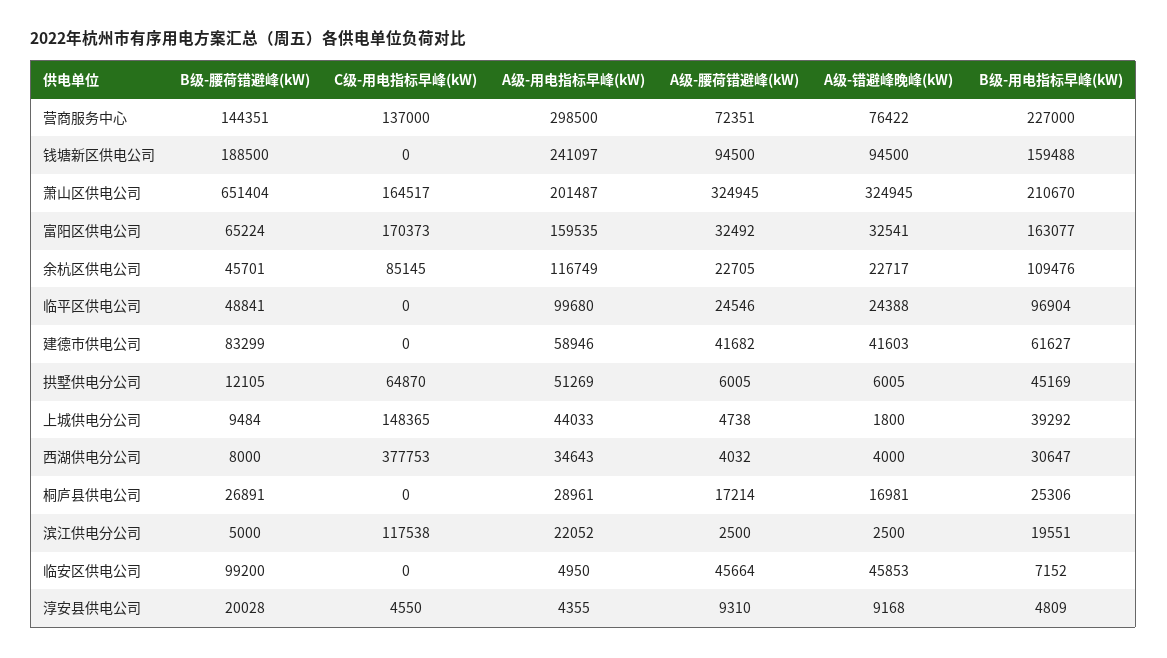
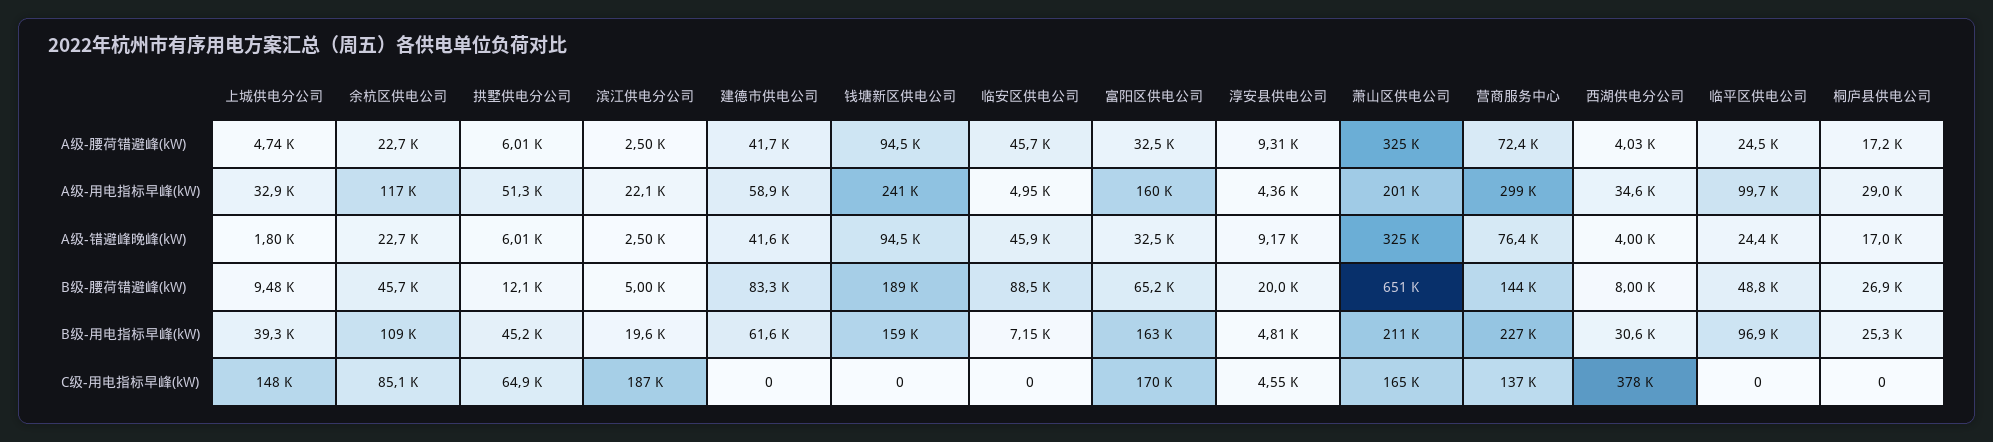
A级-用电指标早峰(kW), 上城供电分公司: 44033 -> 32900
C级-用电指标早峰(kW), 滨江供电分公司: 117538 -> 187000
B级-腰荷错避峰(kW), 临安区供电公司: 99200 -> 88500

